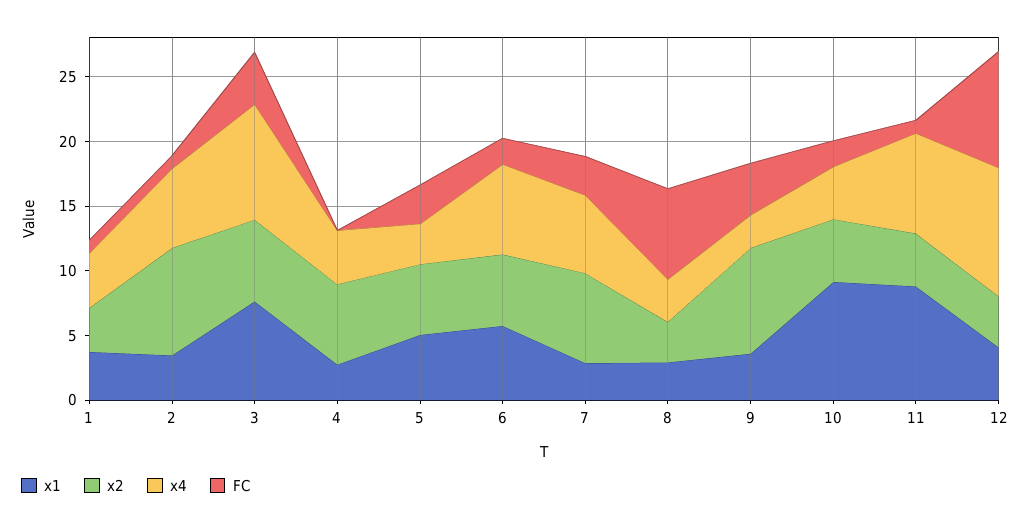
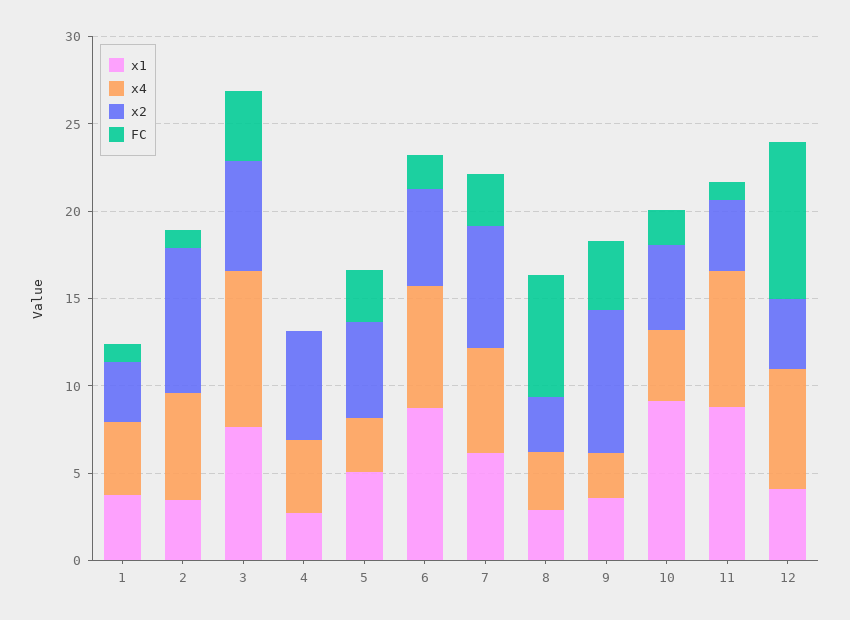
x1, 6: 6 -> 9
x1, 7: 3 -> 6
x4, 12: 10 -> 7

